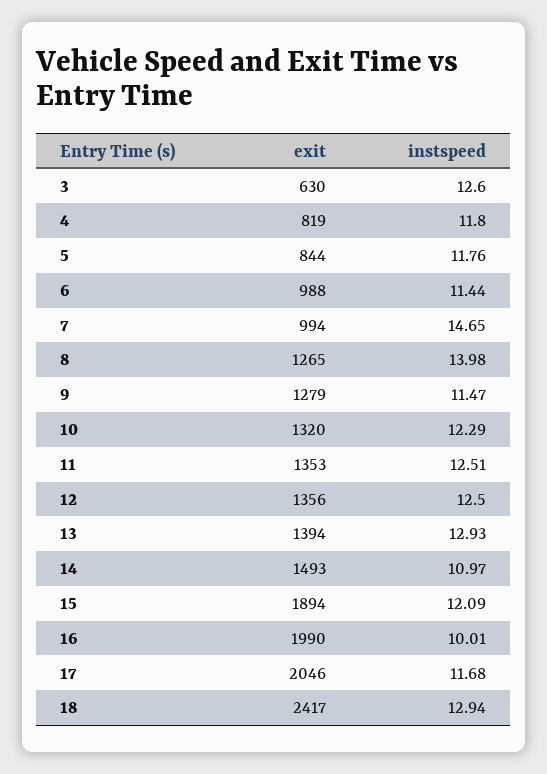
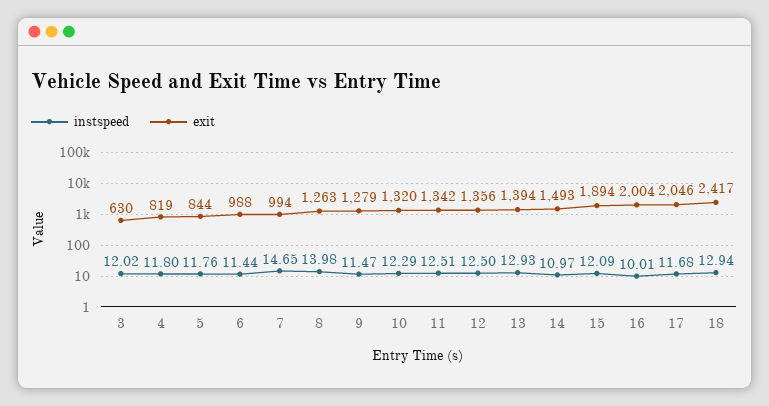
instspeed, 3: 12.6 -> 12.02
exit, 8: 1265 -> 1263
exit, 11: 1353 -> 1342
exit, 16: 1990 -> 2004

